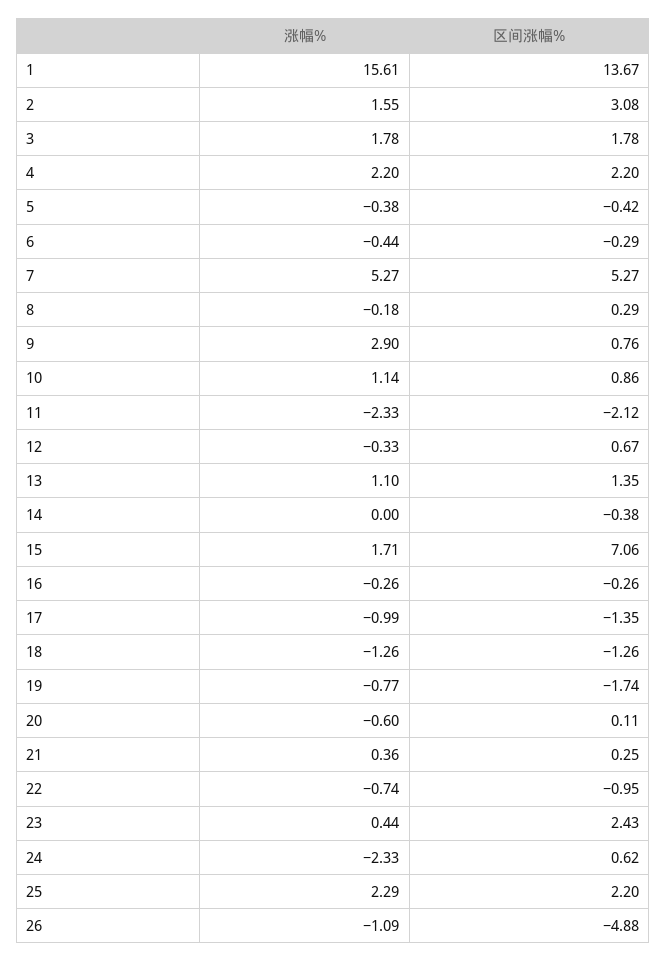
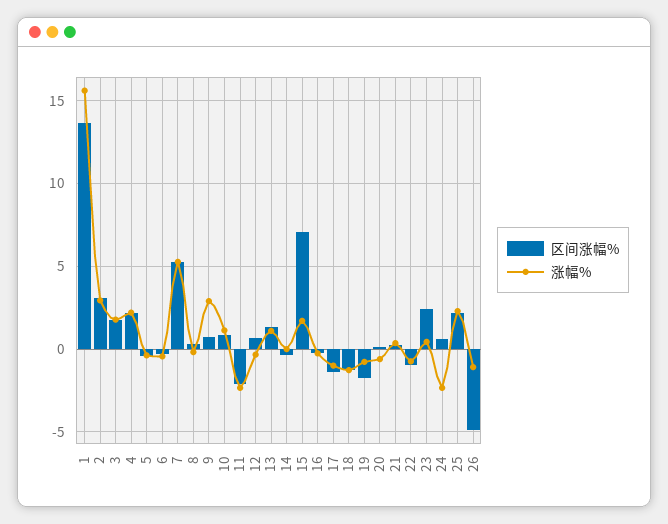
涨幅%, 2: 1.55 -> 3

